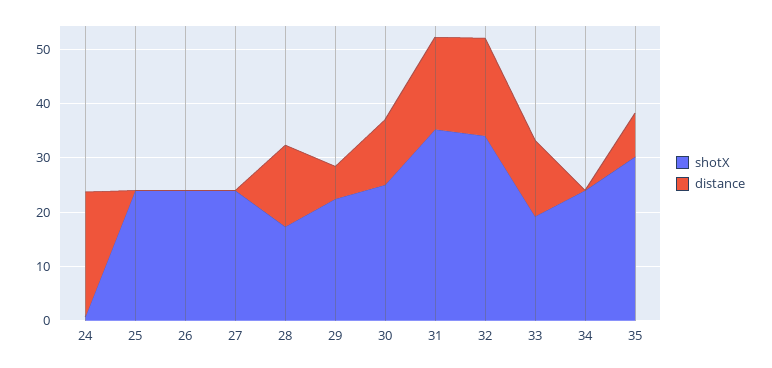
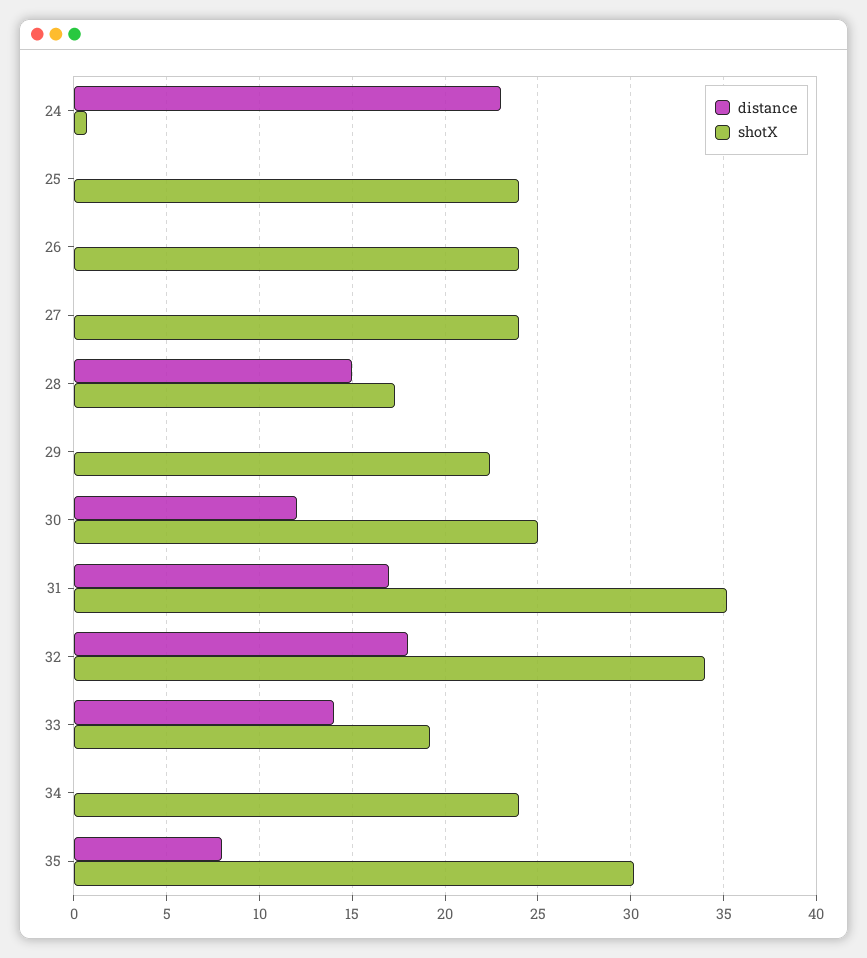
distance, 29: 6 -> 0

